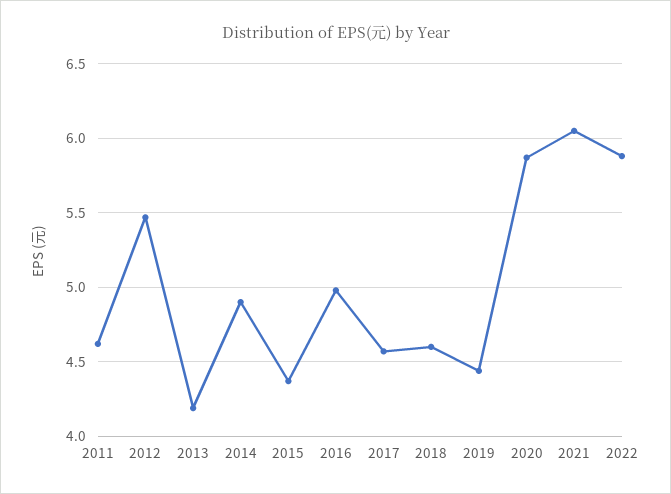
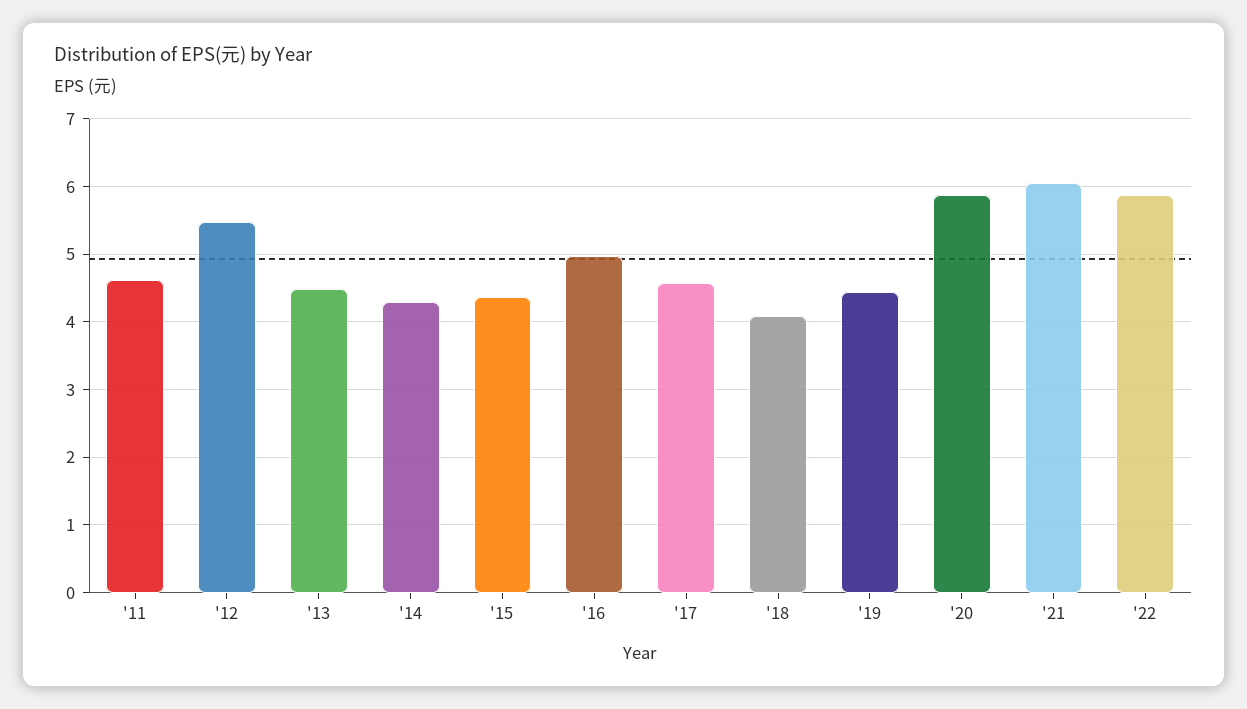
2013: 4.2 -> 4.5
2014: 4.9 -> 4.3
2018: 4.6 -> 4.1

